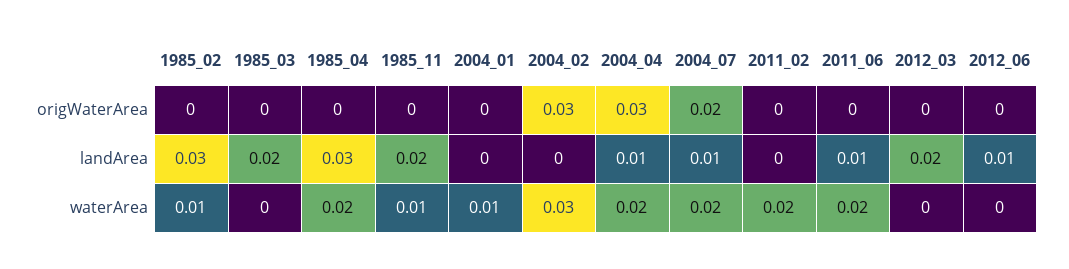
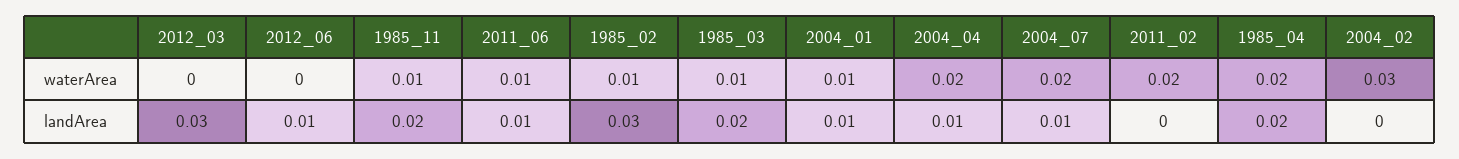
1985_02, origWaterArea: 0 -> none
1985_03, origWaterArea: 0 -> none
1985_04, origWaterArea: 0 -> none
1985_11, origWaterArea: 0 -> none
2004_01, origWaterArea: 0 -> none
2004_02, origWaterArea: 0.03 -> none
2004_04, origWaterArea: 0.03 -> none
2004_07, origWaterArea: 0.02 -> none
2011_02, origWaterArea: 0 -> none
2011_06, origWaterArea: 0 -> none
2012_03, origWaterArea: 0 -> none
2012_06, origWaterArea: 0 -> none
1985_04, landArea: 0.03 -> 0.02
2004_01, landArea: 0 -> 0.01
2012_03, landArea: 0.02 -> 0.03
1985_03, waterArea: 0 -> 0.01
2011_06, waterArea: 0.02 -> 0.01

